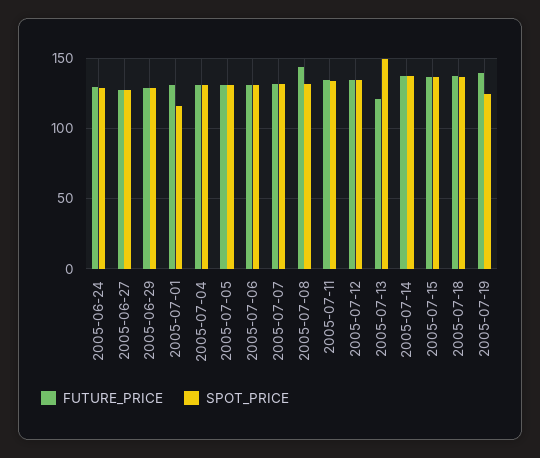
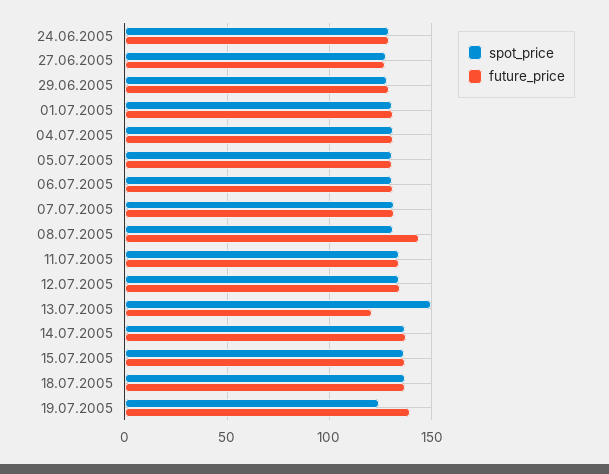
SPOT_PRICE, 2005-07-01: 115 -> 130

